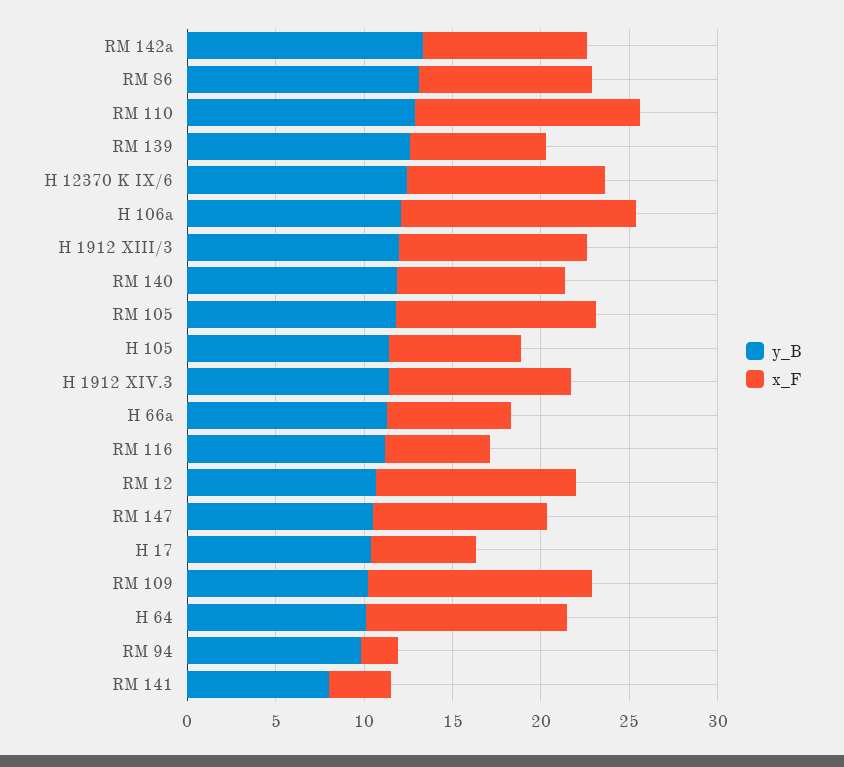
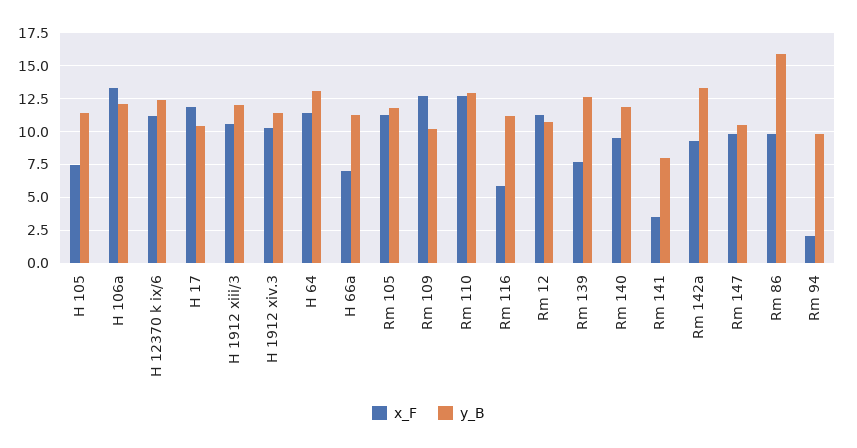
y_B, RM 86: 13 -> 16
x_F, H 17: 6 -> 12
y_B, H 64: 10 -> 13

